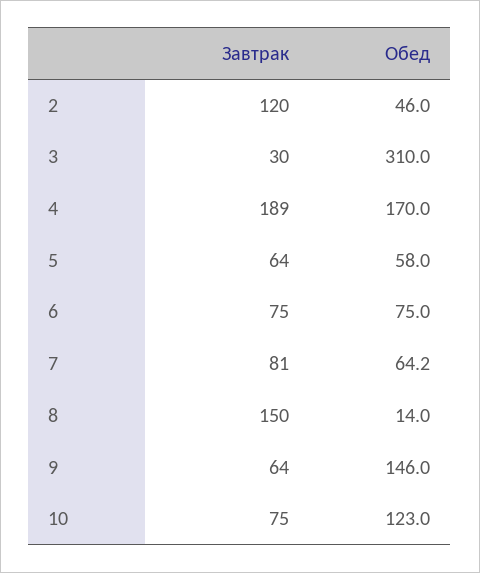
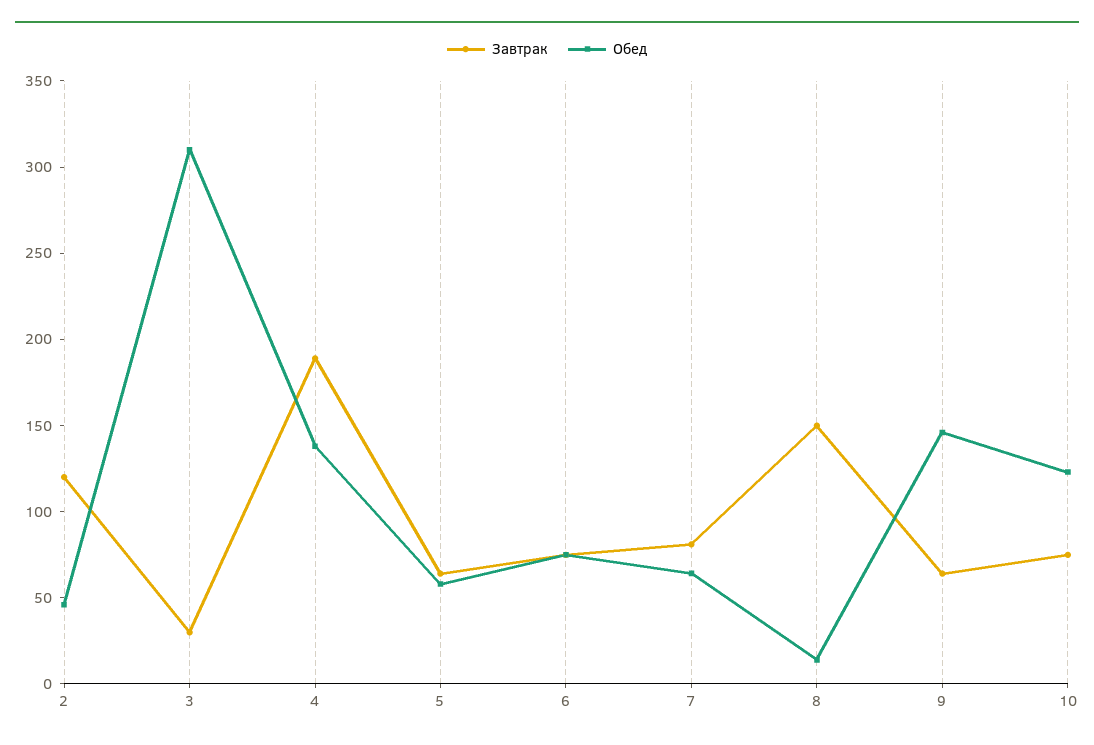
Обед, 4: 170 -> 140

